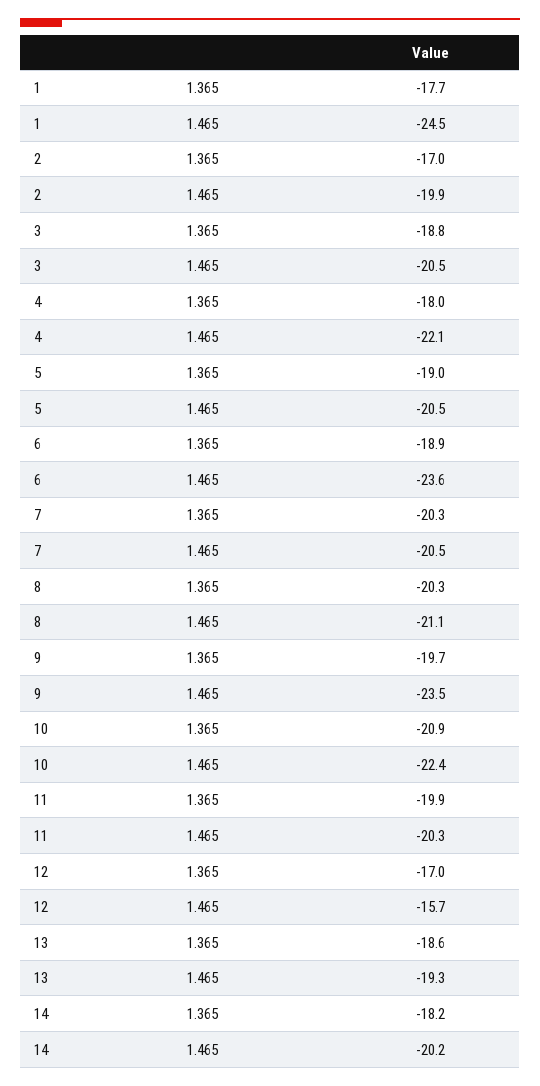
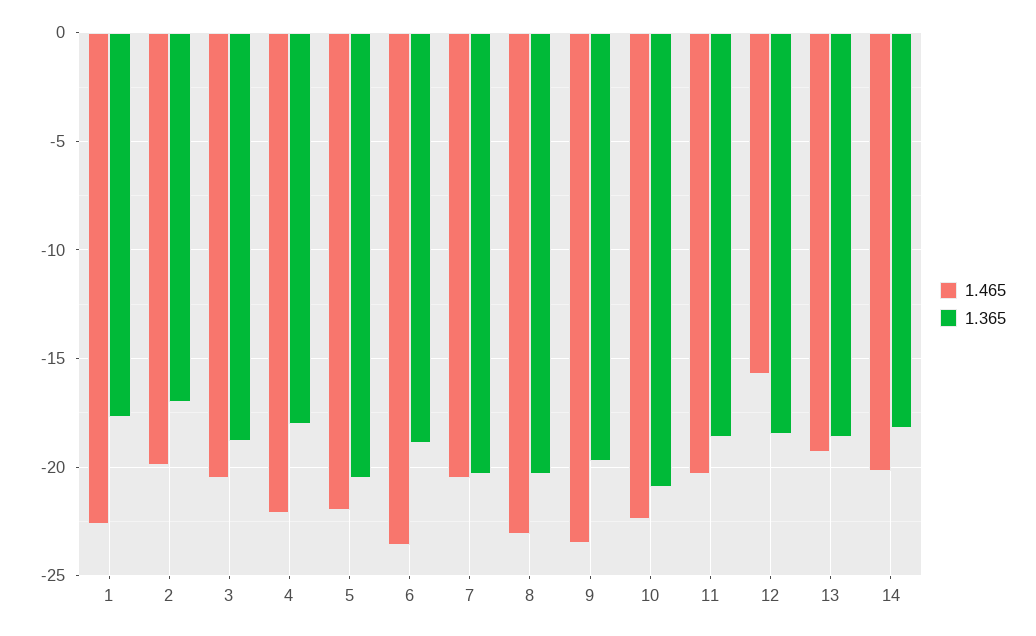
1.465, 1: -24.5 -> -22.5
1.365, 5: -19 -> -20.5
1.465, 5: -20.5 -> -22
1.465, 8: -21.1 -> -23
1.365, 11: -19.9 -> -18.5
1.365, 12: -17 -> -18.5

